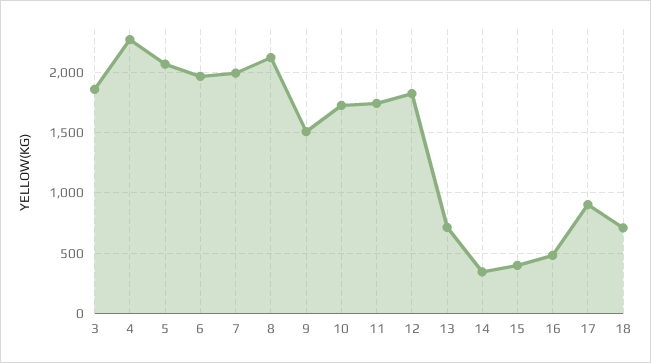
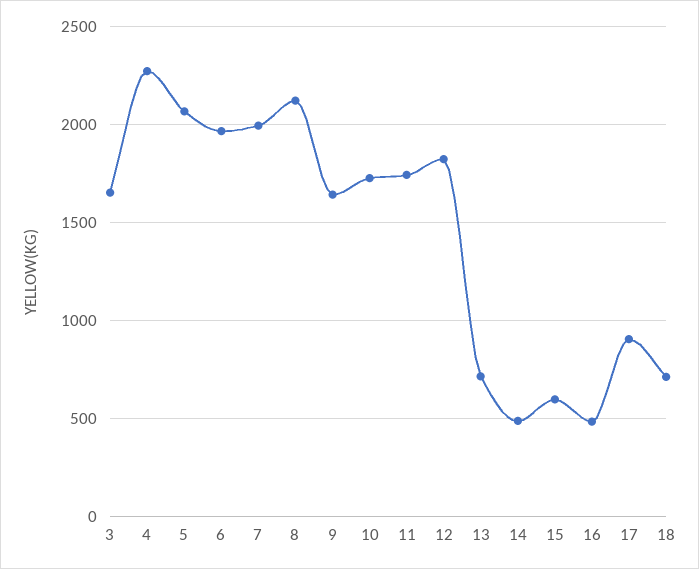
3: 1850 -> 1650
9: 1500 -> 1650
14: 350 -> 500
15: 400 -> 600

